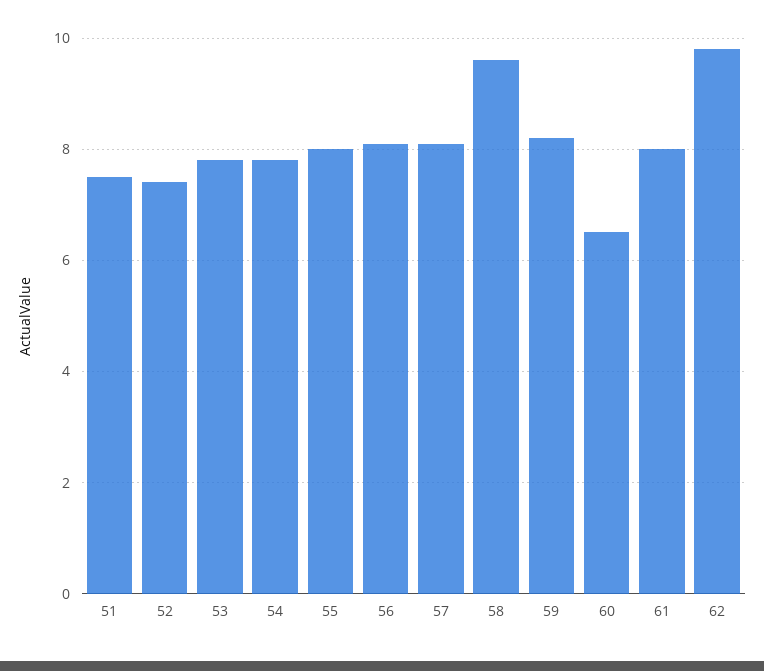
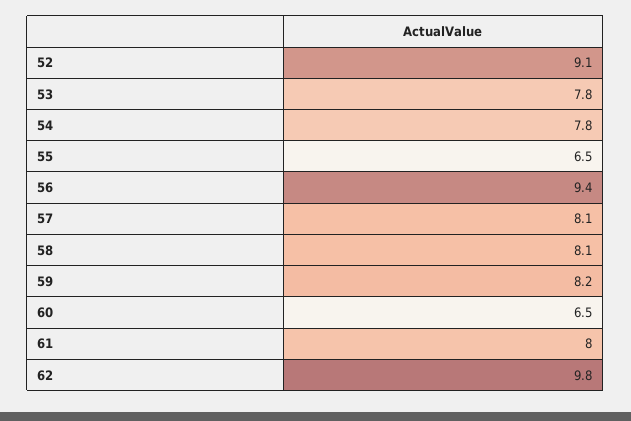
51: 7.5 -> none
52: 7.5 -> 9.1
55: 8 -> 6.5
56: 8 -> 9.4
58: 9.5 -> 8.1

